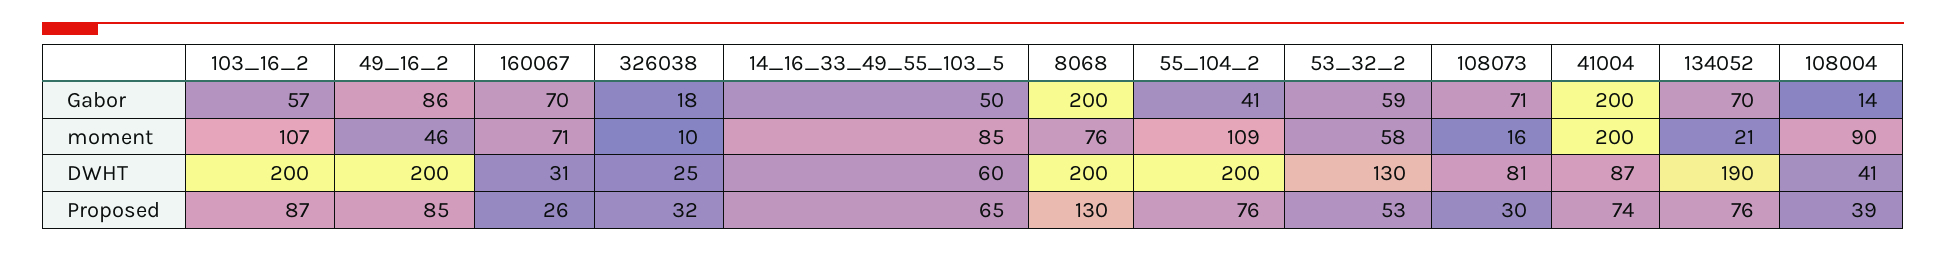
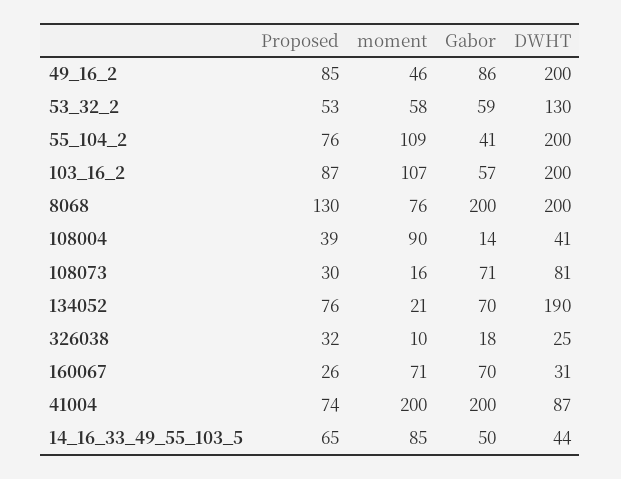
14_16_33_49_55_103_5, DWHT: 60 -> 44

